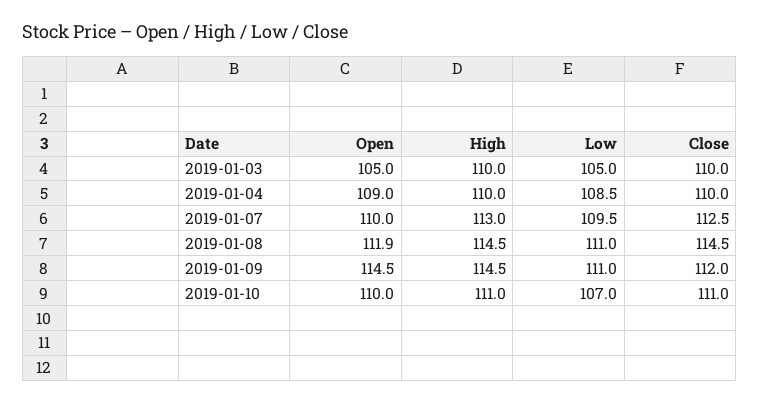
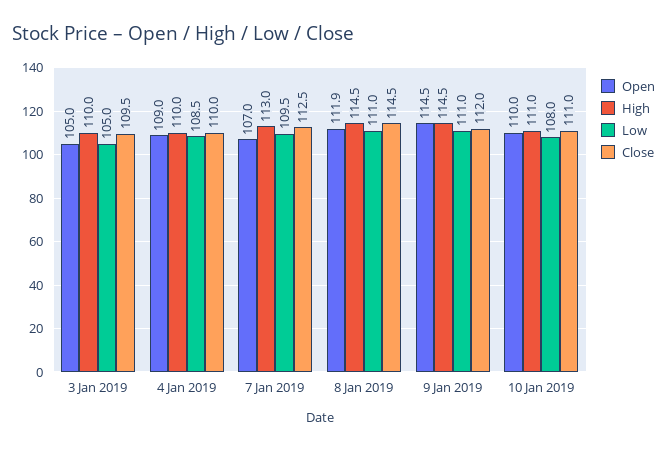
Close, 2019-01-03: 110 -> 109.5
Open, 2019-01-07: 110 -> 107
Low, 2019-01-10: 107 -> 108

